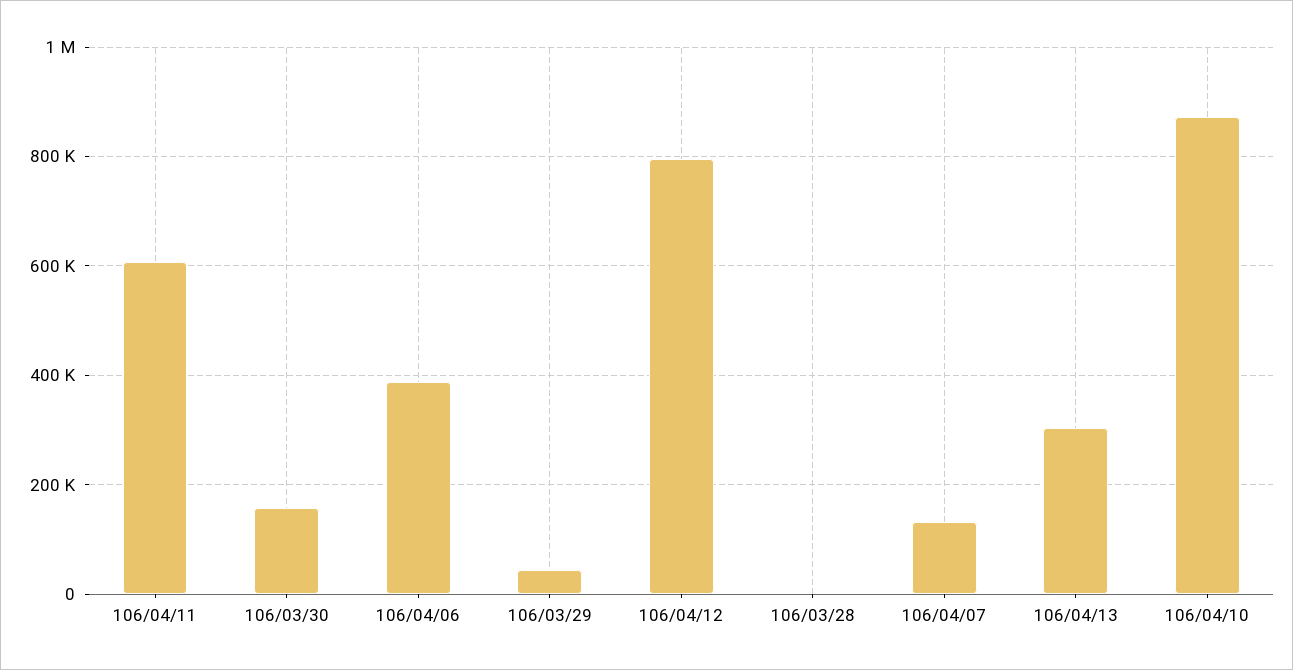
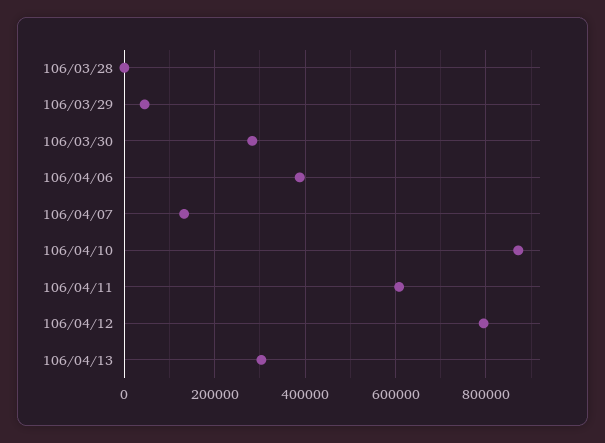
106/03/30: 160000 -> 280000

